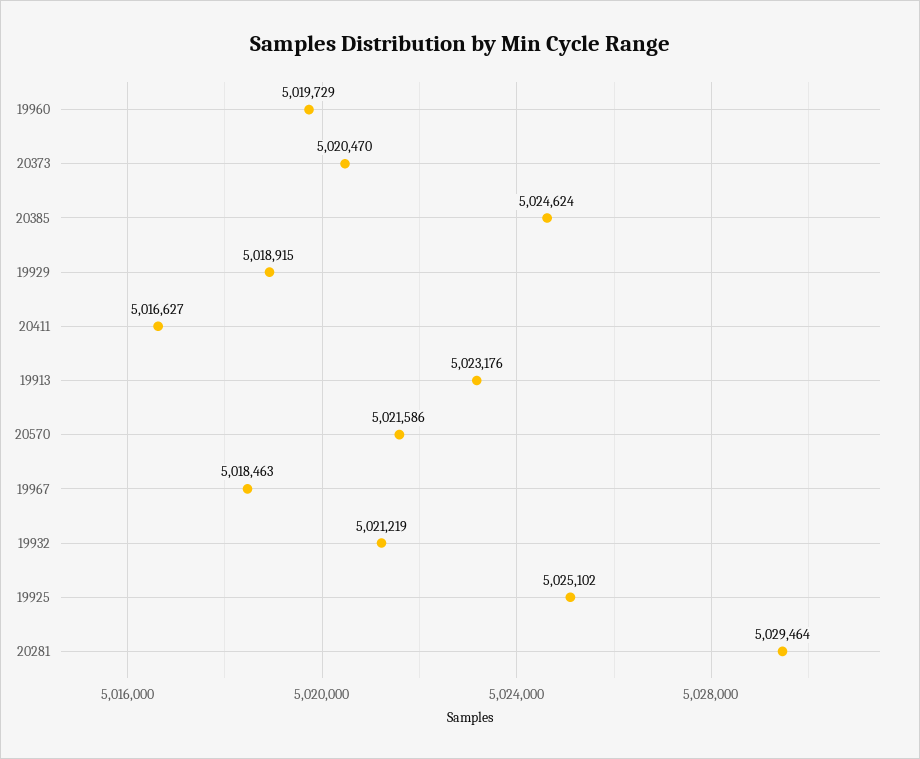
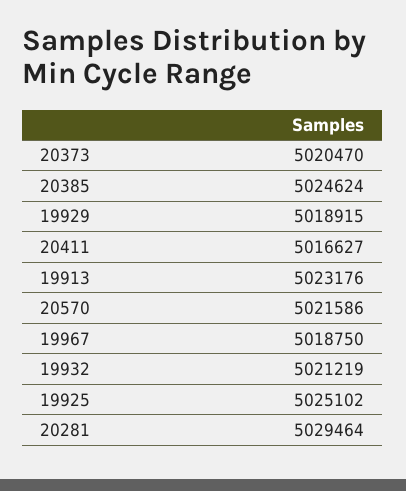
19960: 5019729 -> none
19967: 5018463 -> 5018750

